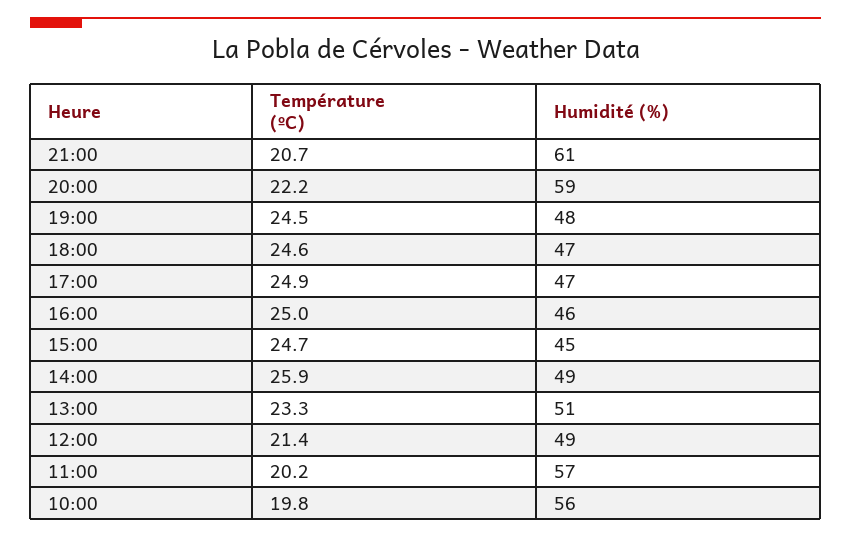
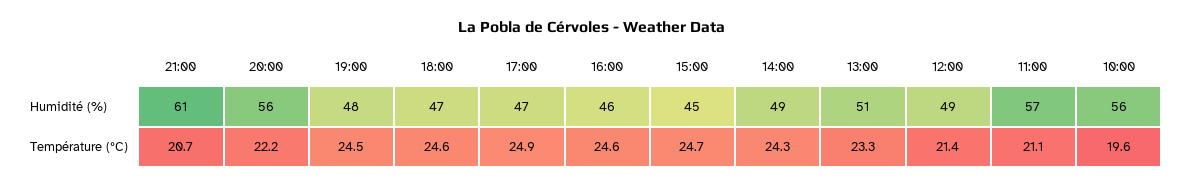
Humidité (%), 20:00: 59 -> 56
Température (ºC), 16:00: 25 -> 24.6
Température (ºC), 14:00: 25.9 -> 24.3
Température (ºC), 11:00: 20.2 -> 21.1
Température (ºC), 10:00: 19.8 -> 19.6

